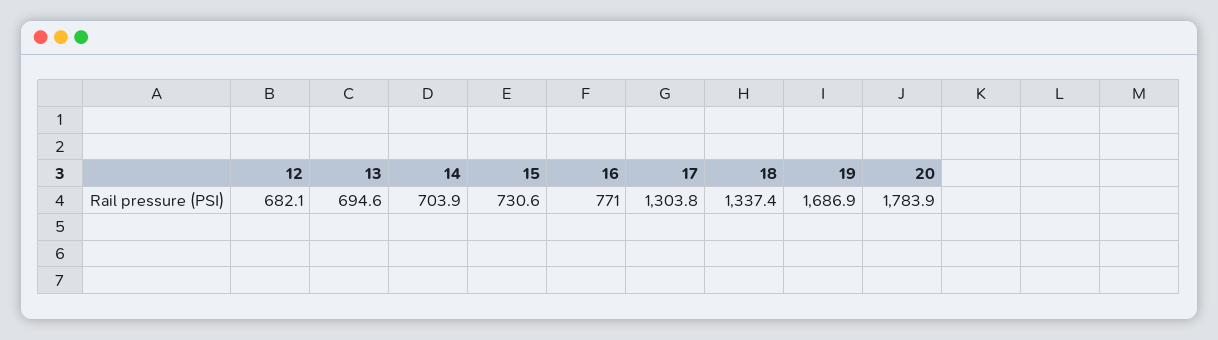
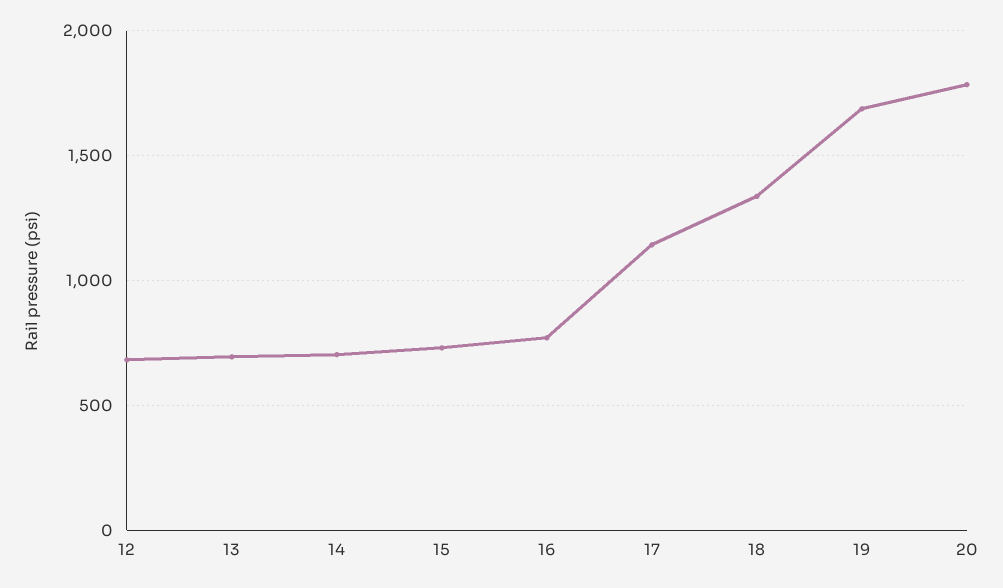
17: 1303.8 -> 1150

